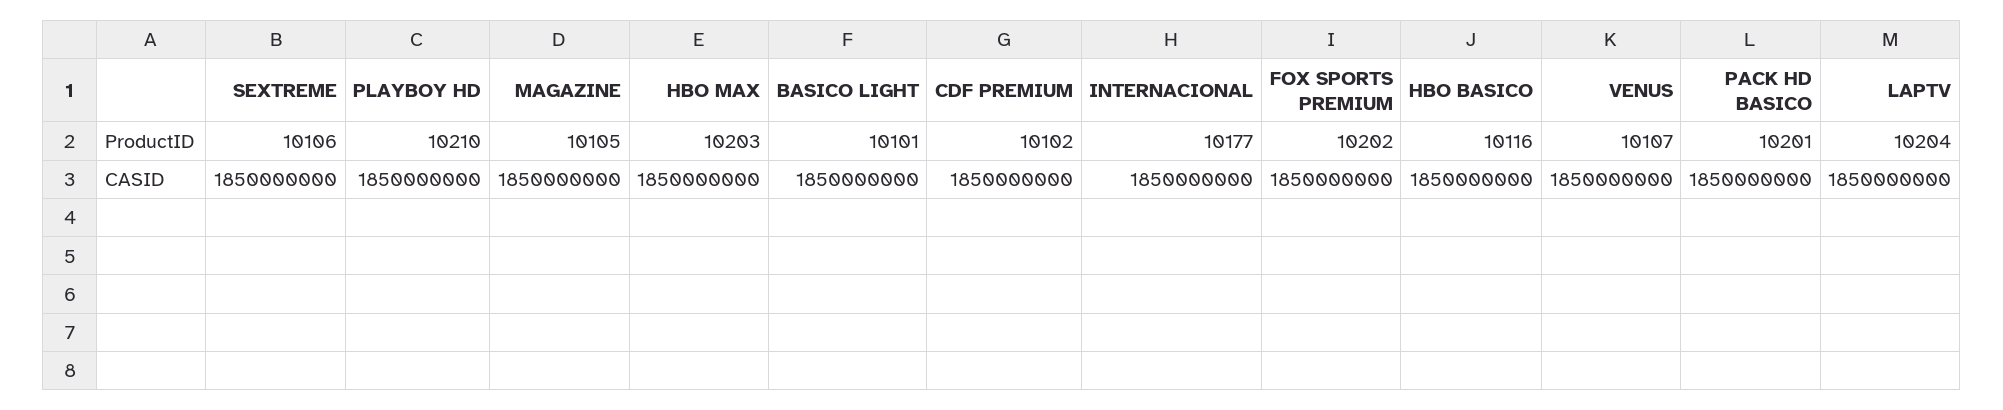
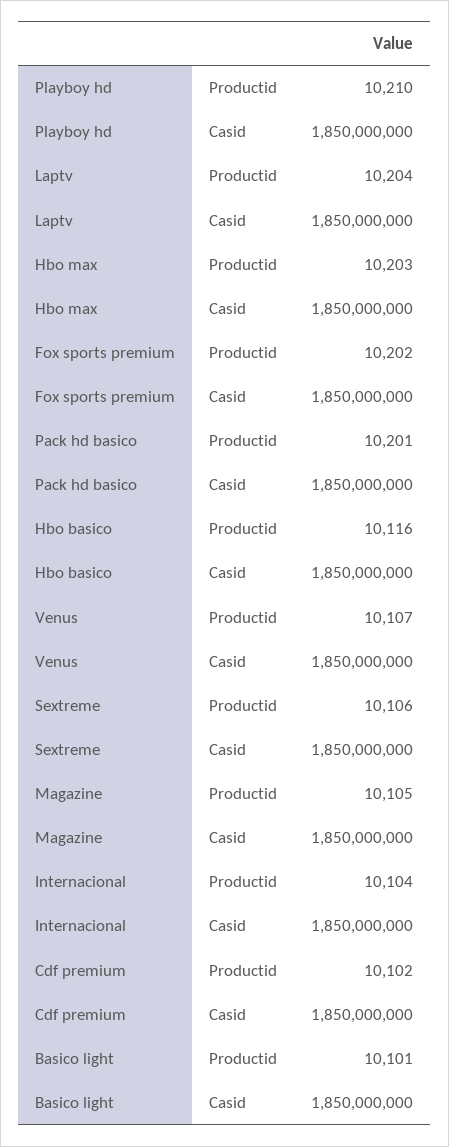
INTERNACIONAL, ProductID: 10177 -> 10104

